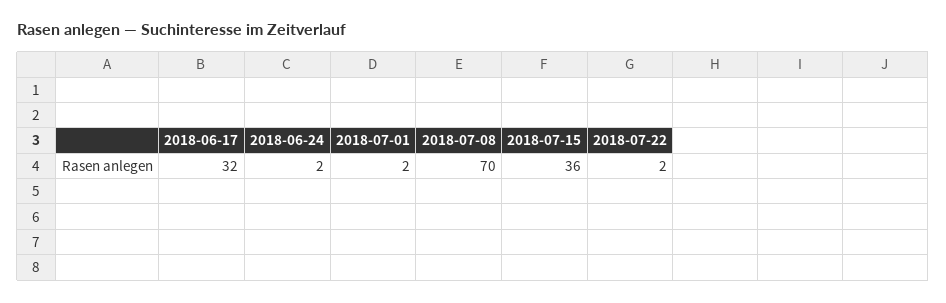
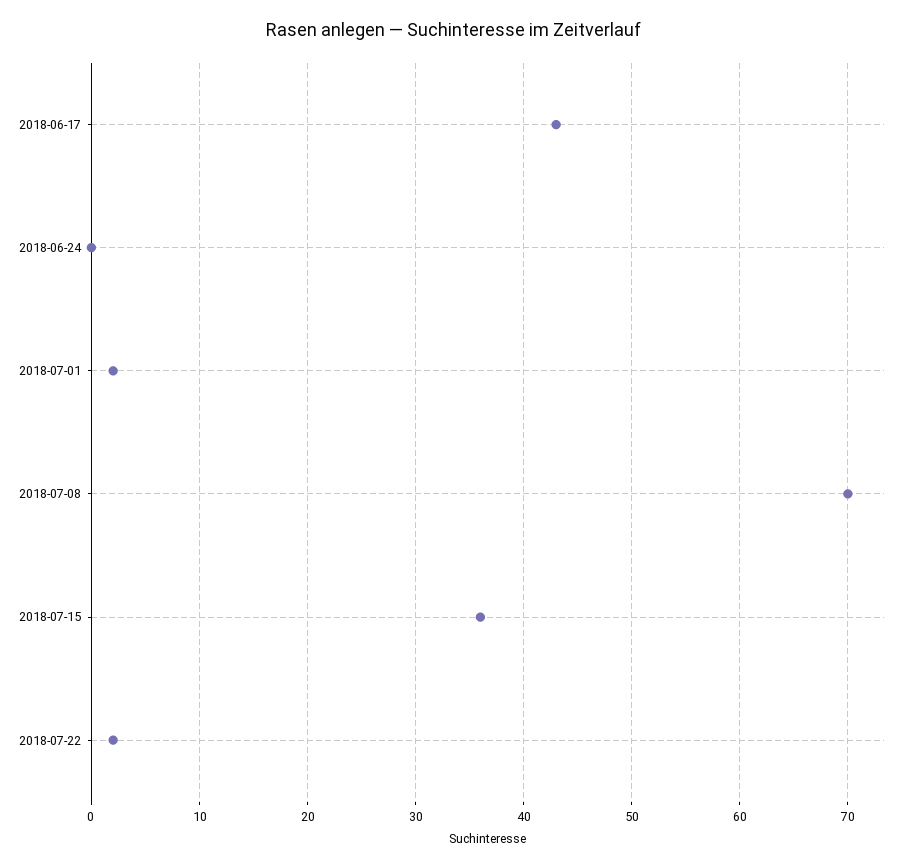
2018-06-17: 32 -> 43
2018-06-24: 2 -> 0

